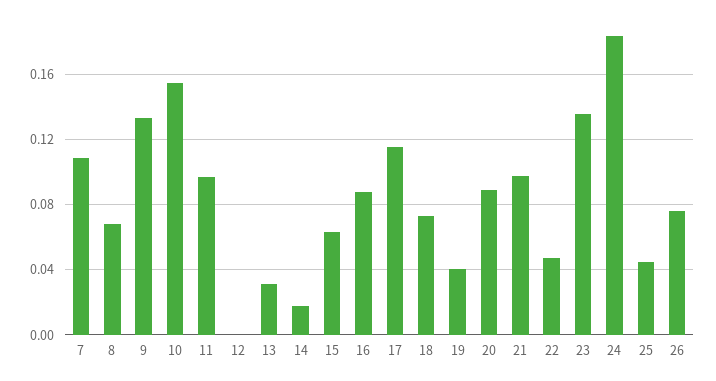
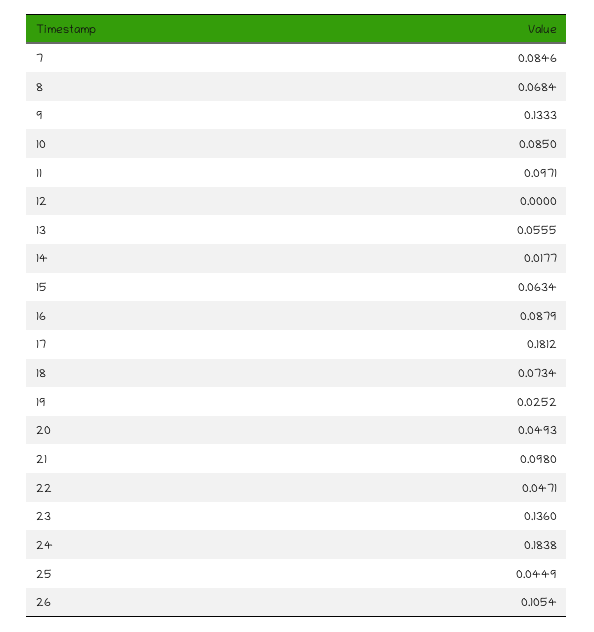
7: 0.11 -> 0.0846
10: 0.155 -> 0.085
13: 0.03 -> 0.0555
17: 0.115 -> 0.1812
19: 0.04 -> 0.0252
20: 0.09 -> 0.0493
26: 0.075 -> 0.1054

